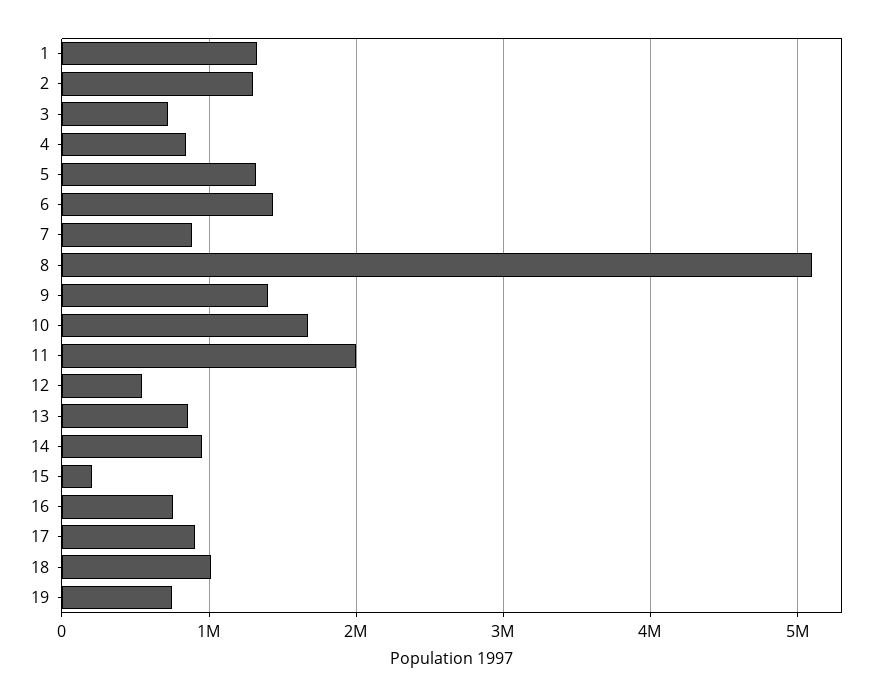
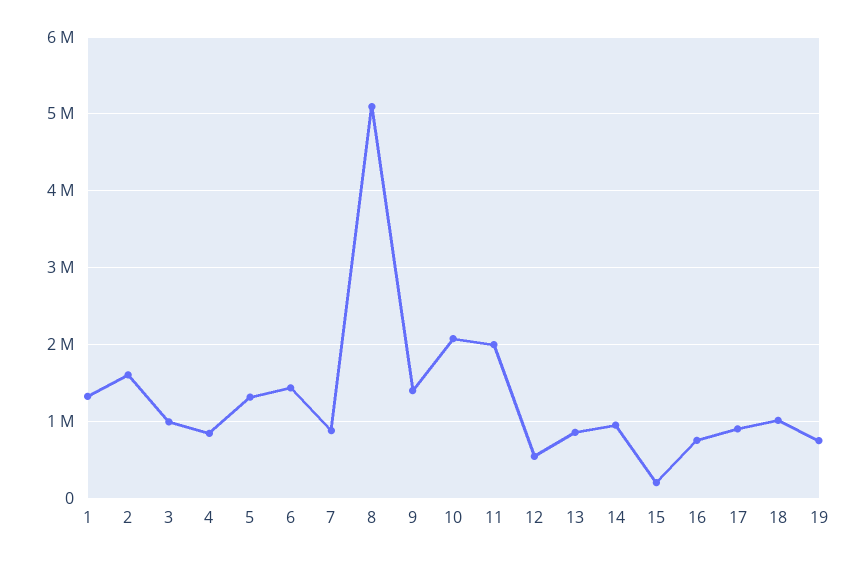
2: 1300000 -> 1600000
3: 700000 -> 1000000
10: 1700000 -> 2100000

